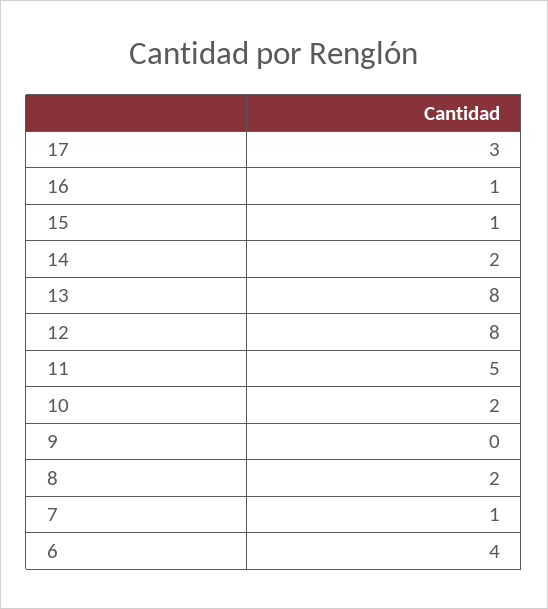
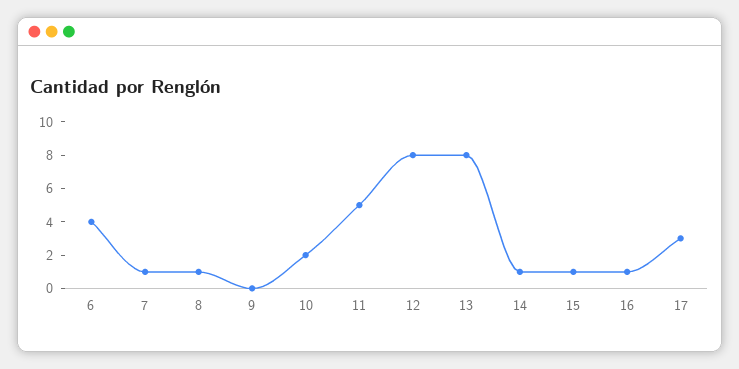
14: 2 -> 1
8: 2 -> 1

